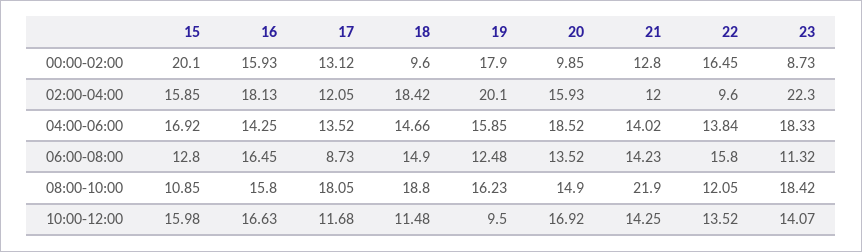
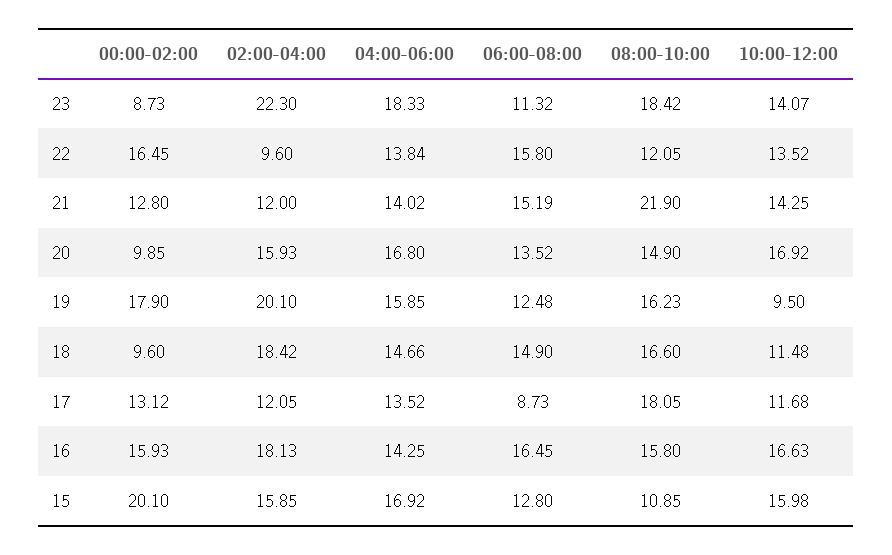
20, 04:00-06:00: 18.52 -> 16.8
21, 06:00-08:00: 14.23 -> 15.19
18, 08:00-10:00: 18.8 -> 16.6

